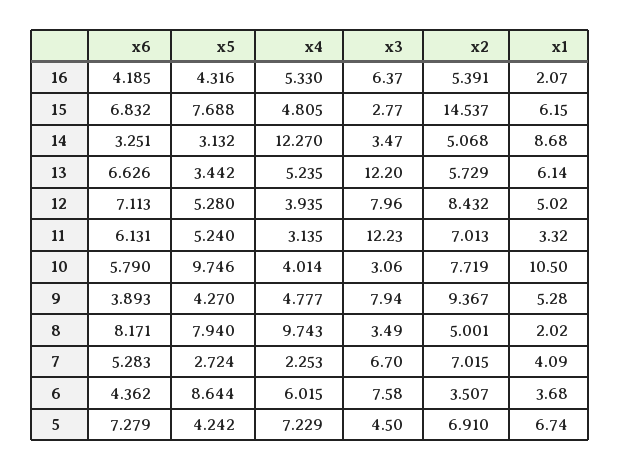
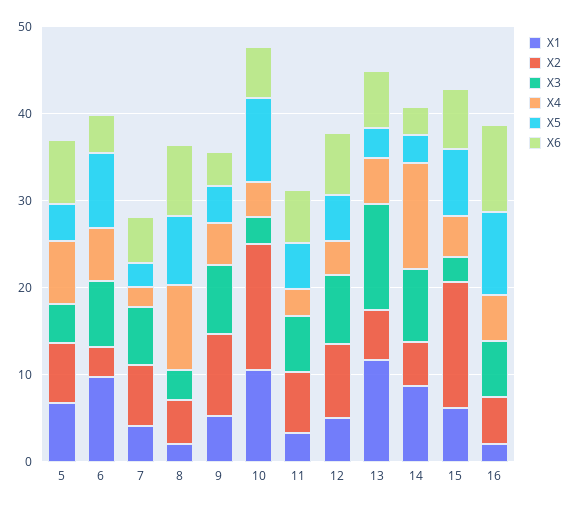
x6, 16: 4.185 -> 10
x5, 16: 4.316 -> 10
x3, 14: 3.47 -> 8
x1, 13: 6.14 -> 12
x3, 11: 12.23 -> 6
x2, 10: 7.719 -> 14
x1, 6: 3.68 -> 10

